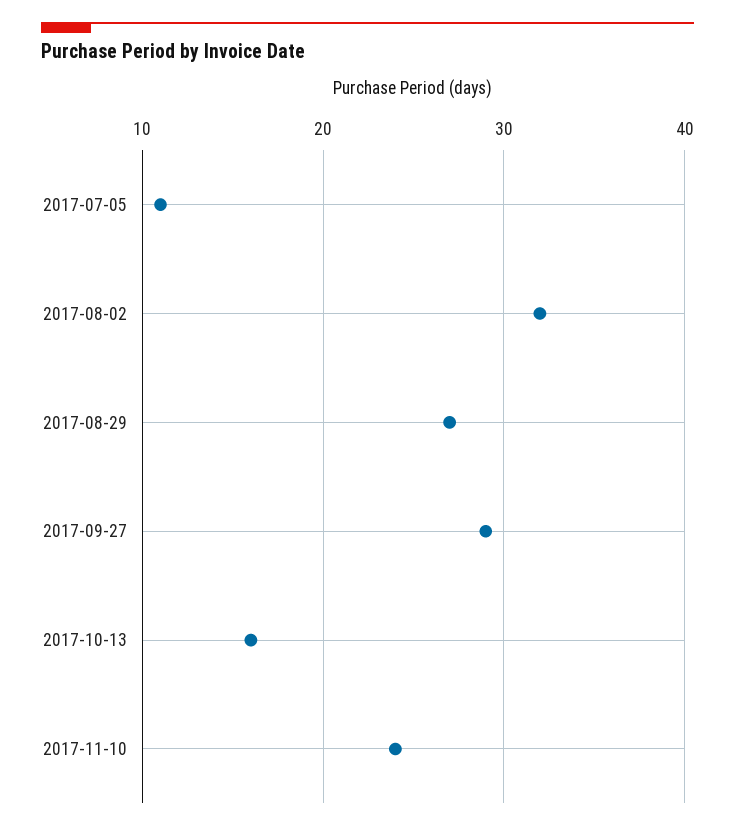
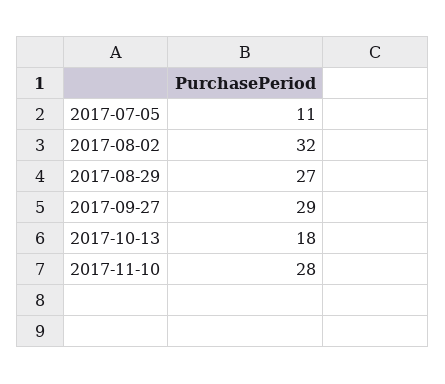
2017-10-13: 16 -> 18
2017-11-10: 24 -> 28

